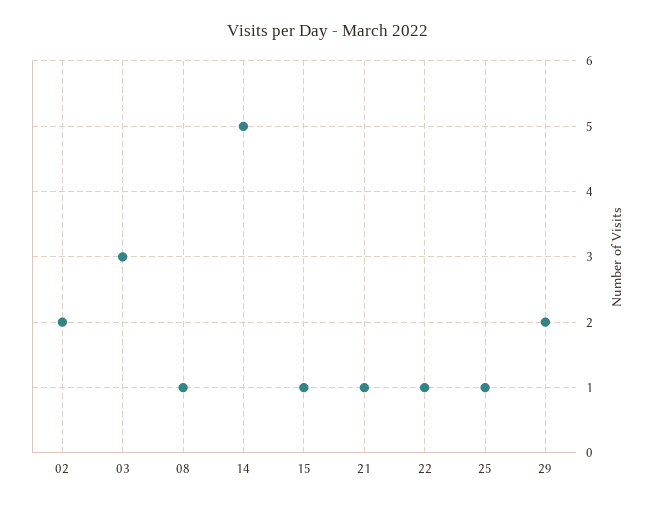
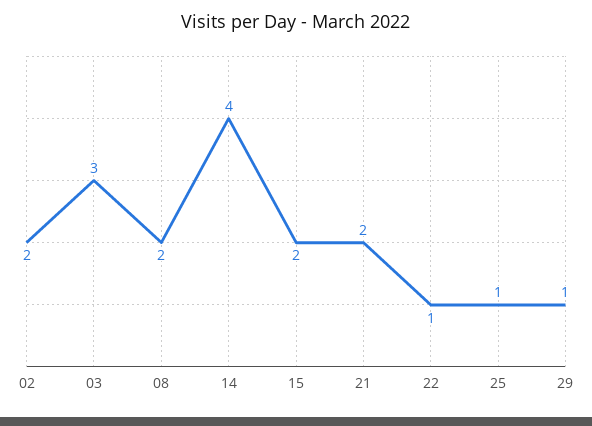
08: 1 -> 2
14: 5 -> 4
15: 1 -> 2
21: 1 -> 2
29: 2 -> 1

